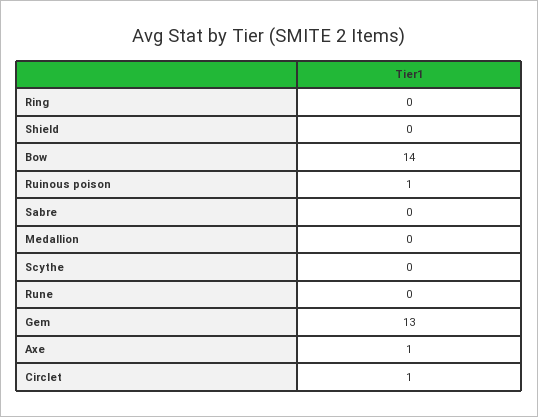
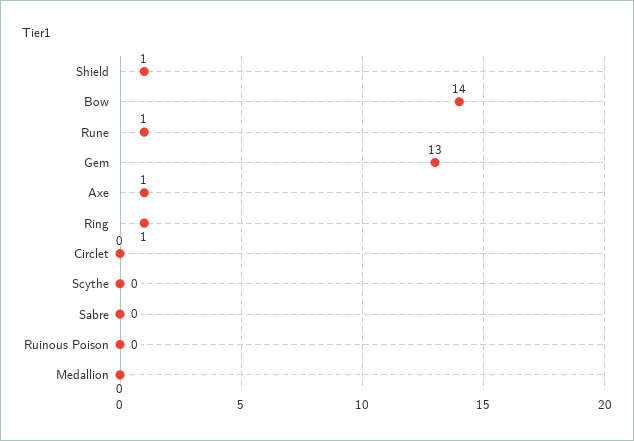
Ring: 0 -> 1
Shield: 0 -> 1
Ruinous poison: 1 -> 0
Rune: 0 -> 1
Circlet: 1 -> 0

